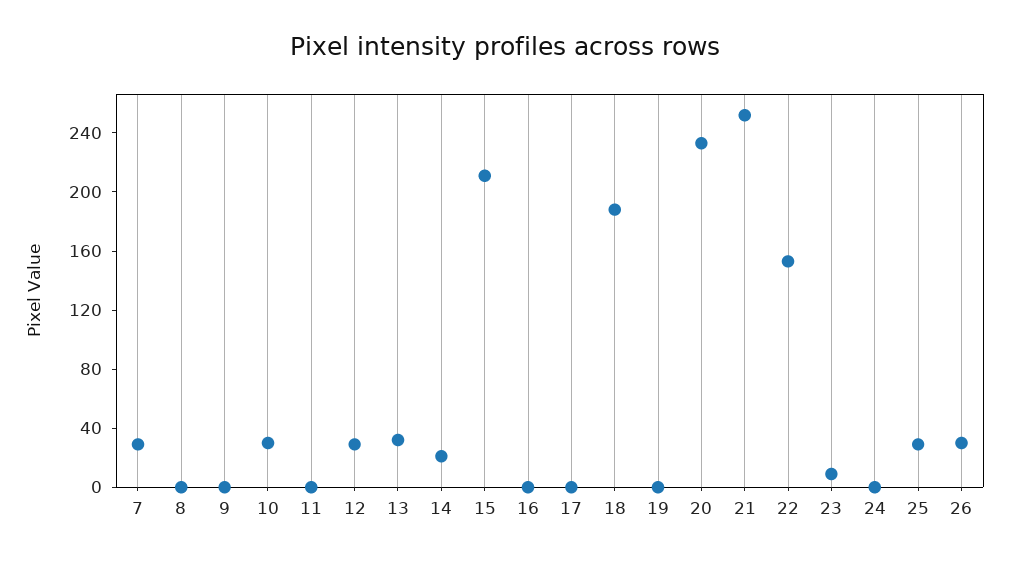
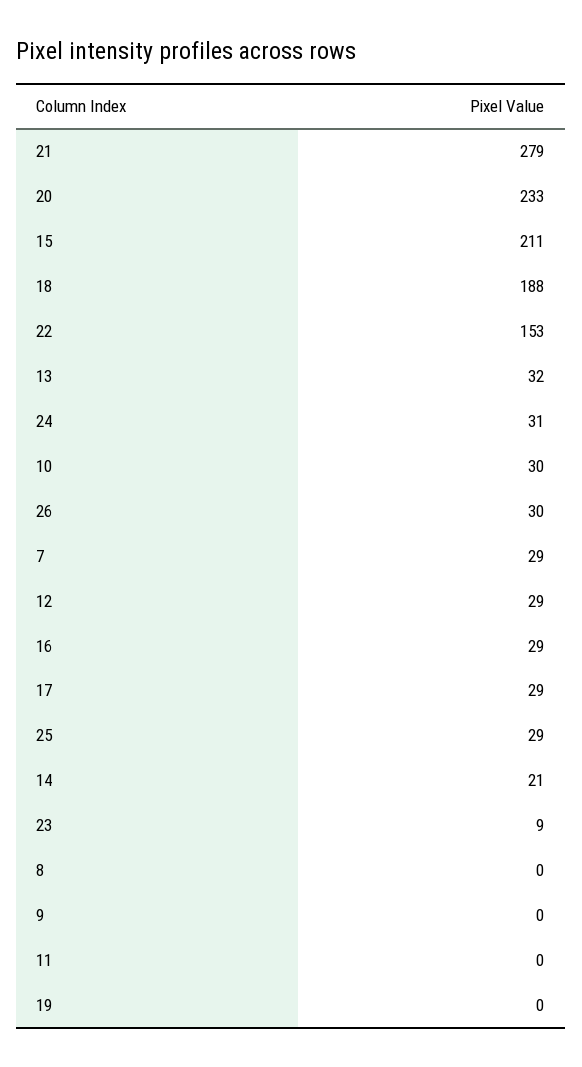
16: 0 -> 29
17: 0 -> 29
21: 250 -> 279
24: 0 -> 31

